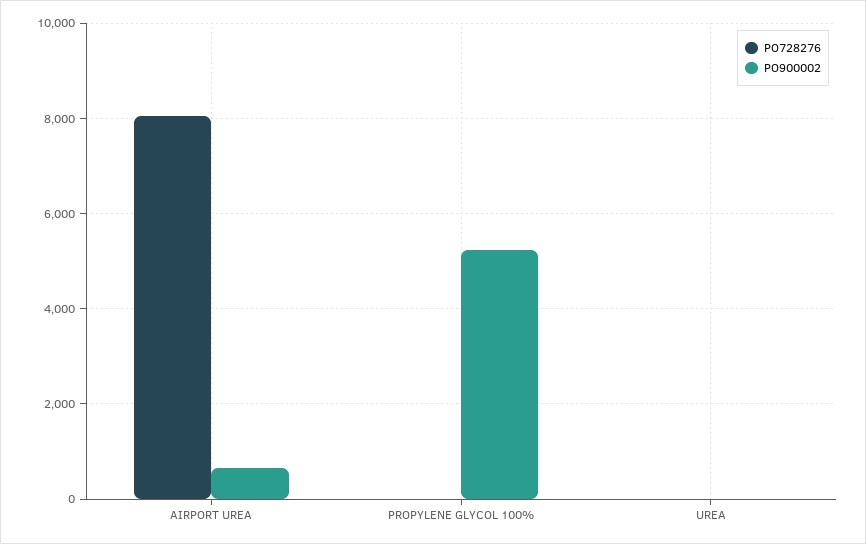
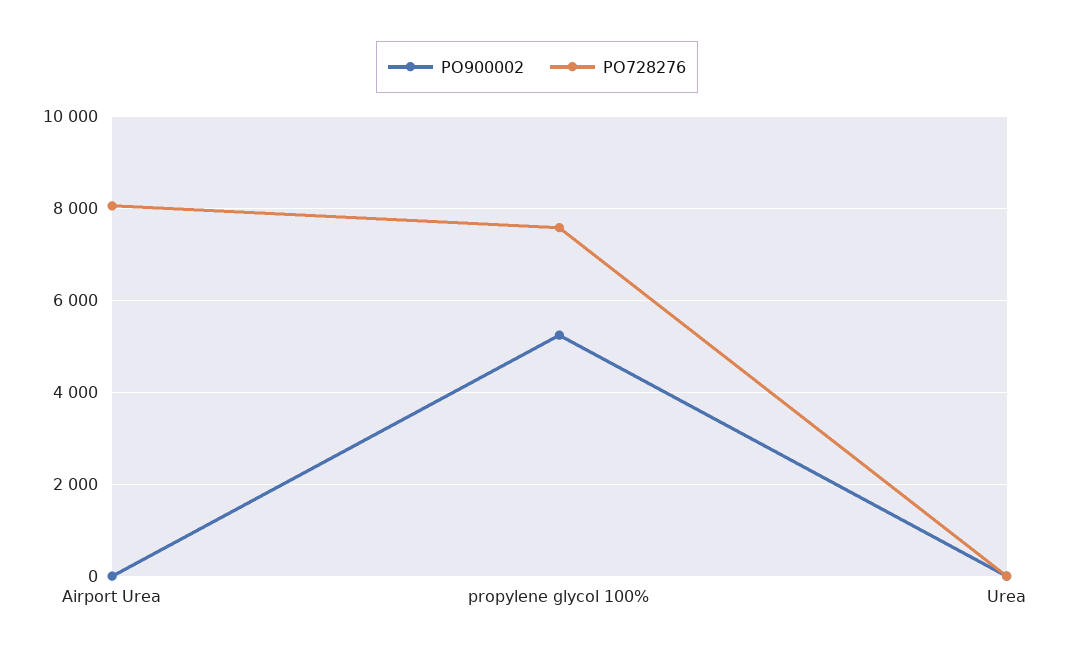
PO900002, AIRPORT UREA: 600 -> 0
PO728276, PROPYLENE GLYCOL 100%: 0 -> 7600

